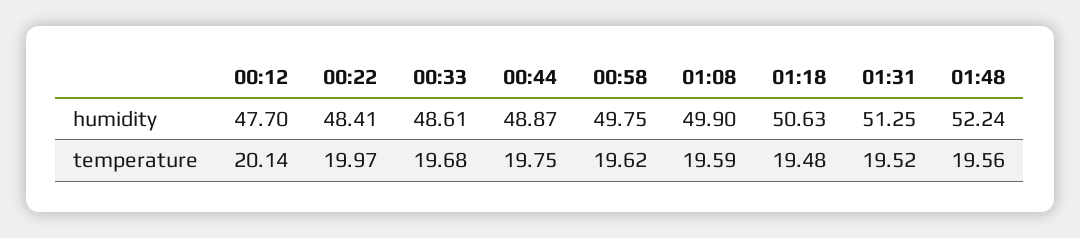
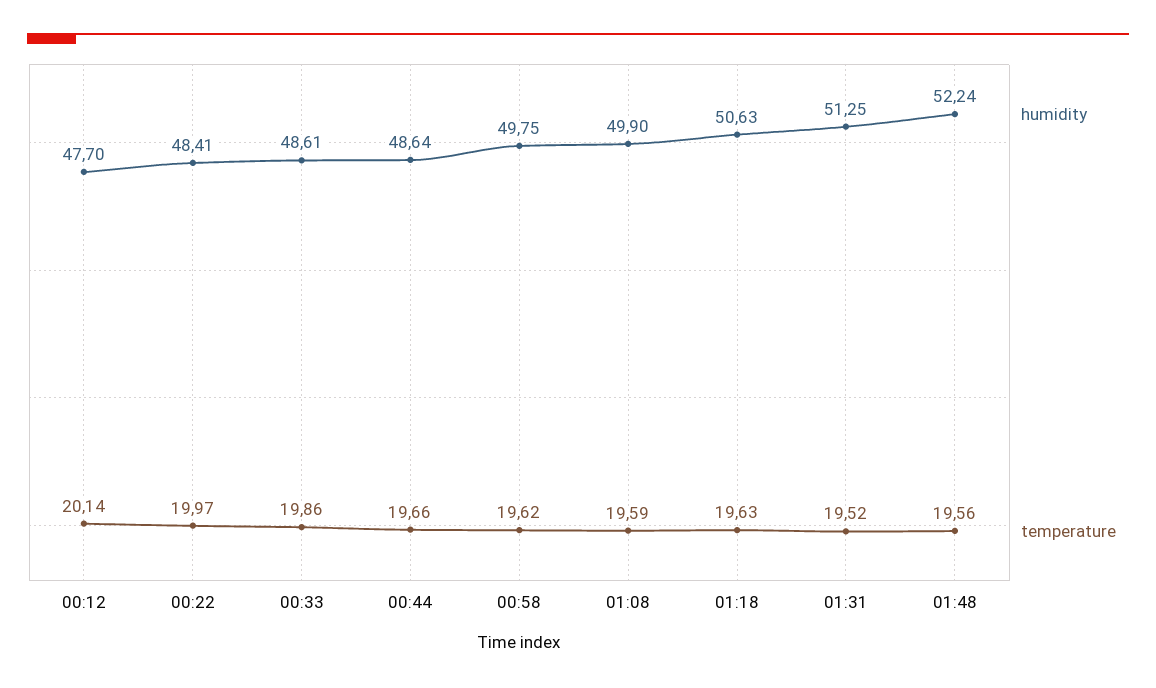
humidity, 00:44: 48.87 -> 48.64
temperature, 00:33: 19.68 -> 19.86
temperature, 00:44: 19.75 -> 19.66
temperature, 01:18: 19.48 -> 19.63

